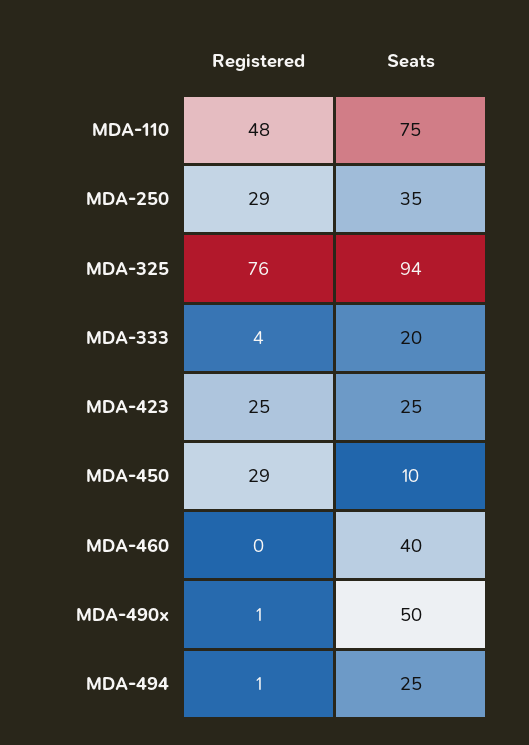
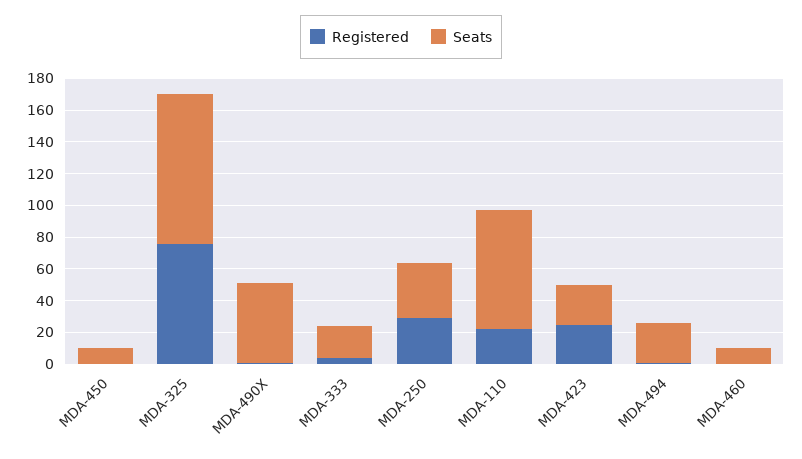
Registered, MDA-110: 48 -> 20
Registered, MDA-450: 29 -> 0
Seats, MDA-460: 40 -> 10

